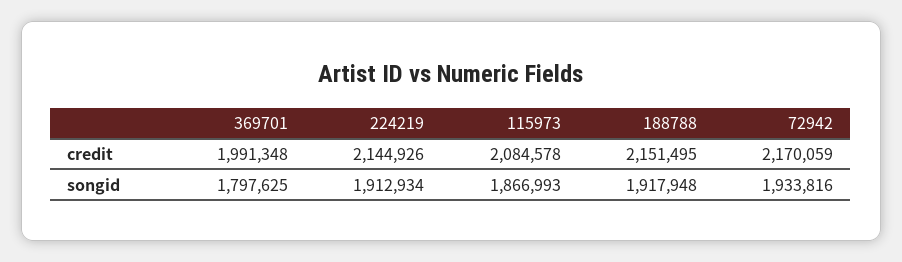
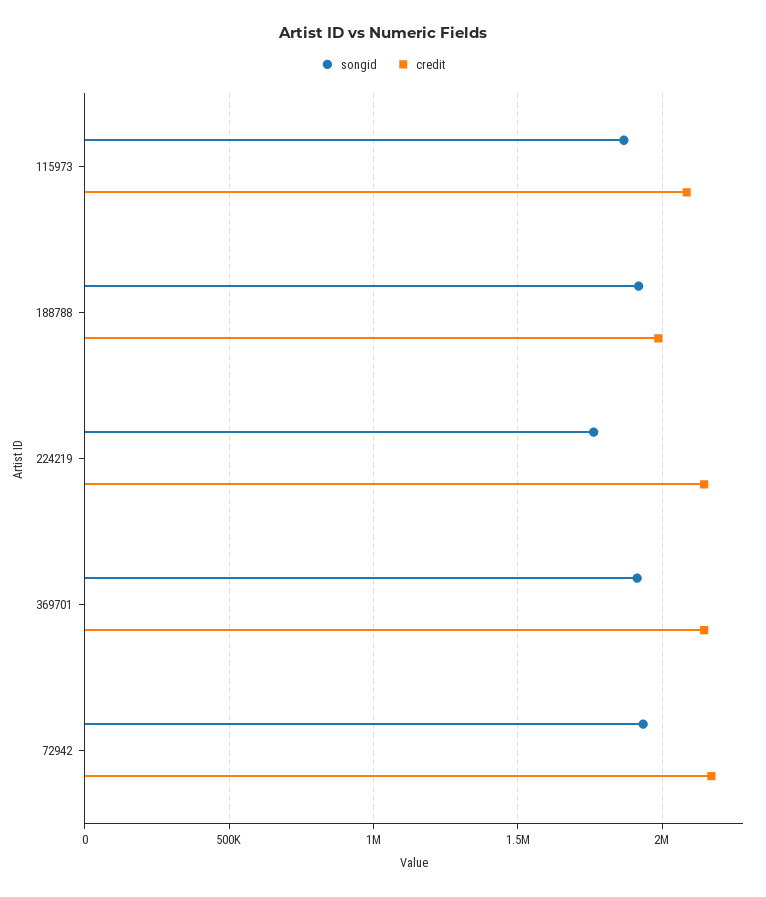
credit, 369701: 1991348 -> 2150000
credit, 188788: 2151495 -> 2000000
songid, 369701: 1797625 -> 1900000
songid, 224219: 1912934 -> 1750000

